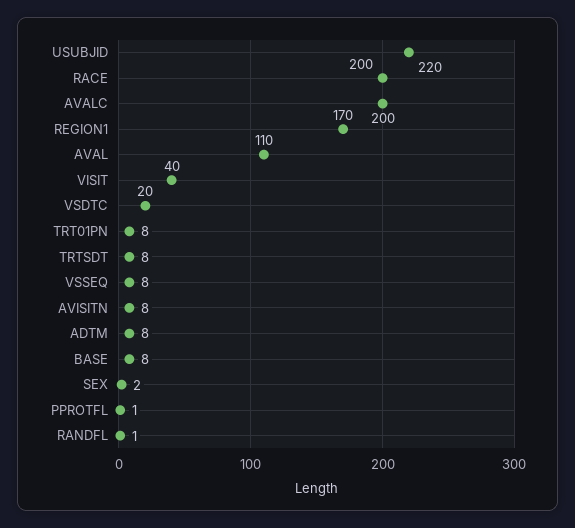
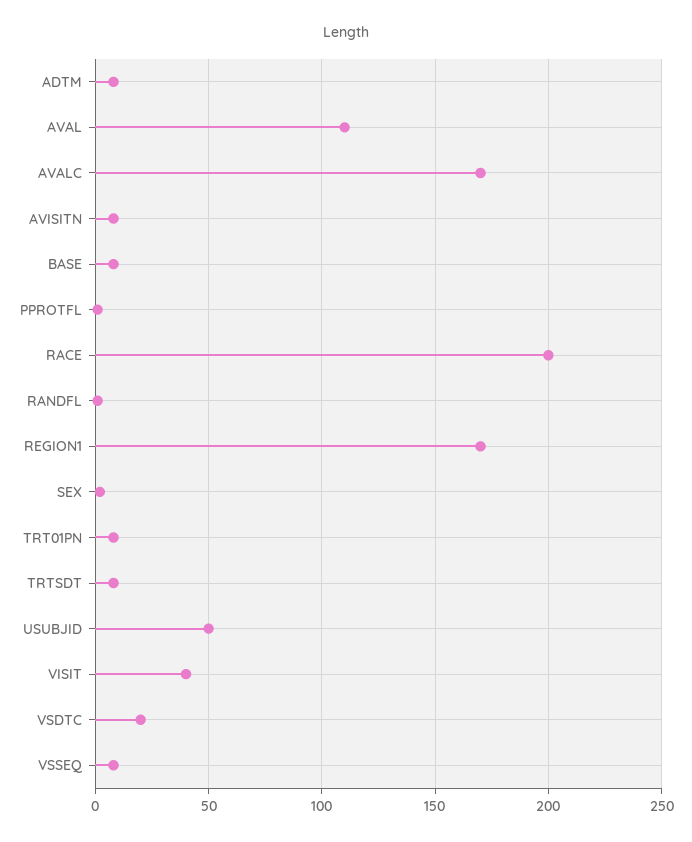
USUBJID: 220 -> 50
AVALC: 200 -> 170

